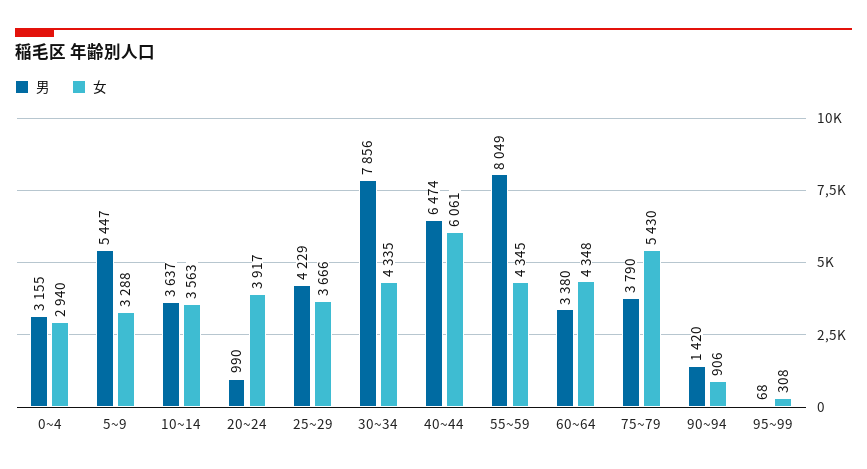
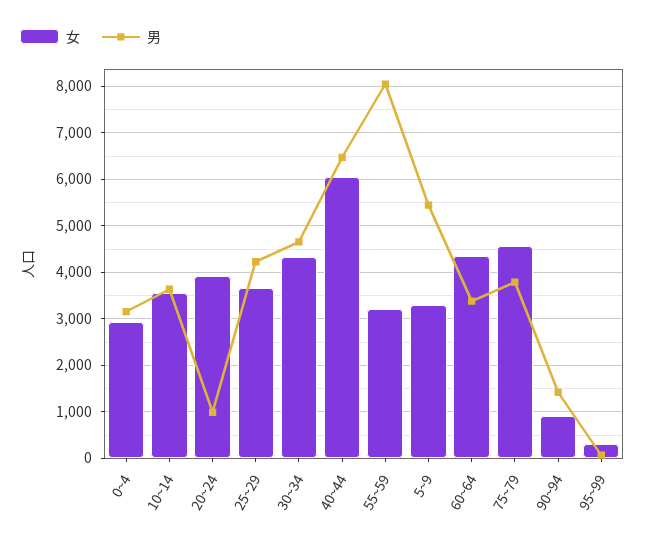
男, 30~34: 7856 -> 4600
女, 55~59: 4345 -> 3200
女, 75~79: 5430 -> 4600

